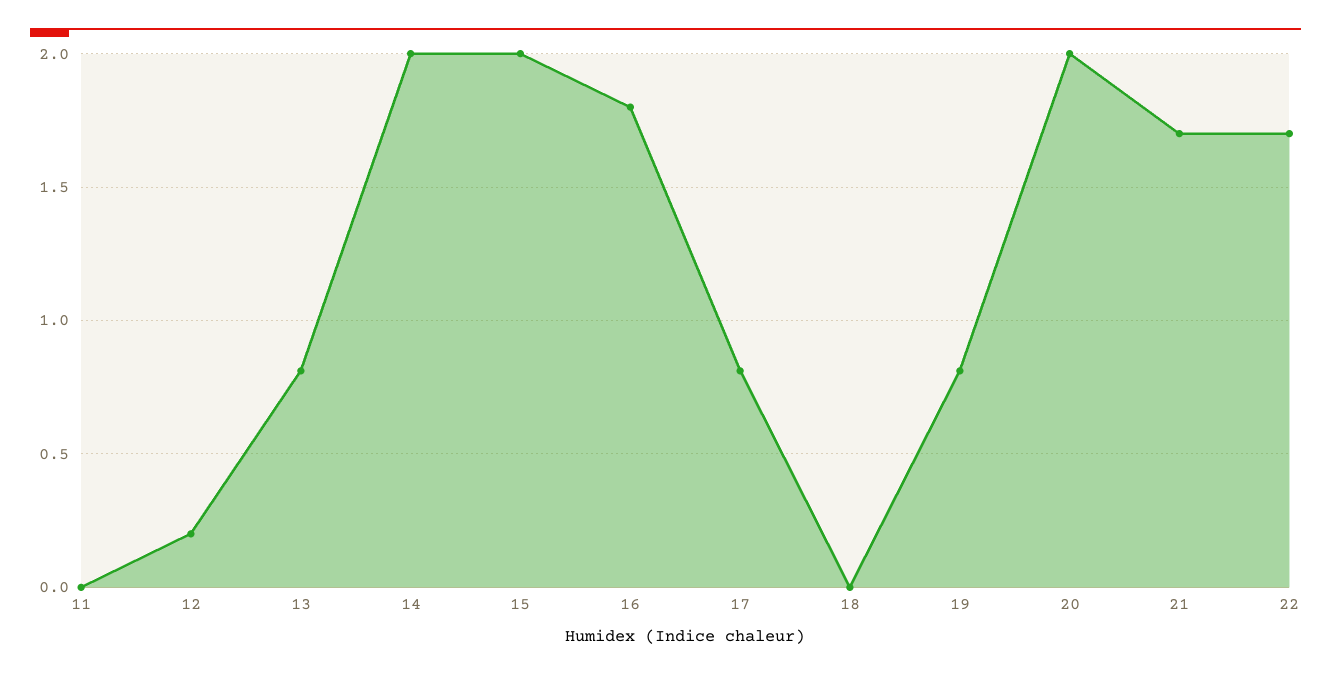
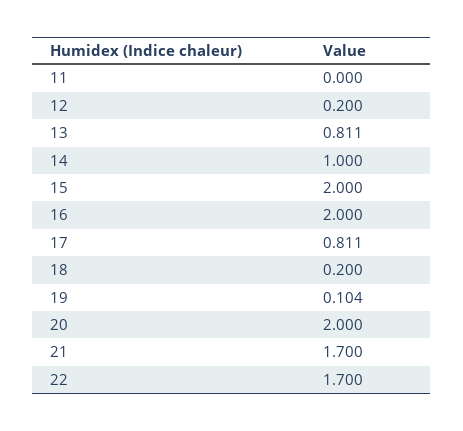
14: 2 -> 1
16: 1.8 -> 2
18: 0 -> 0.2
19: 0.8 -> 0.104

